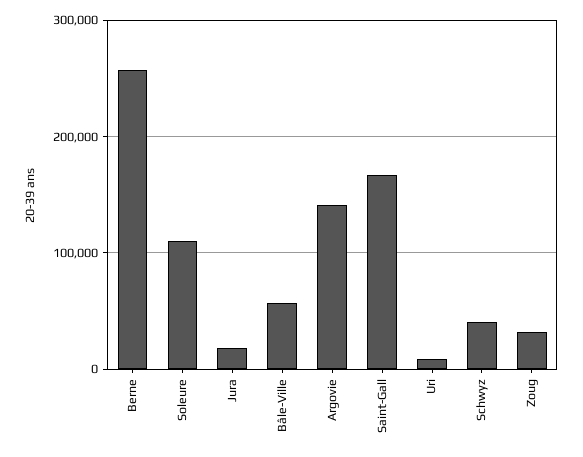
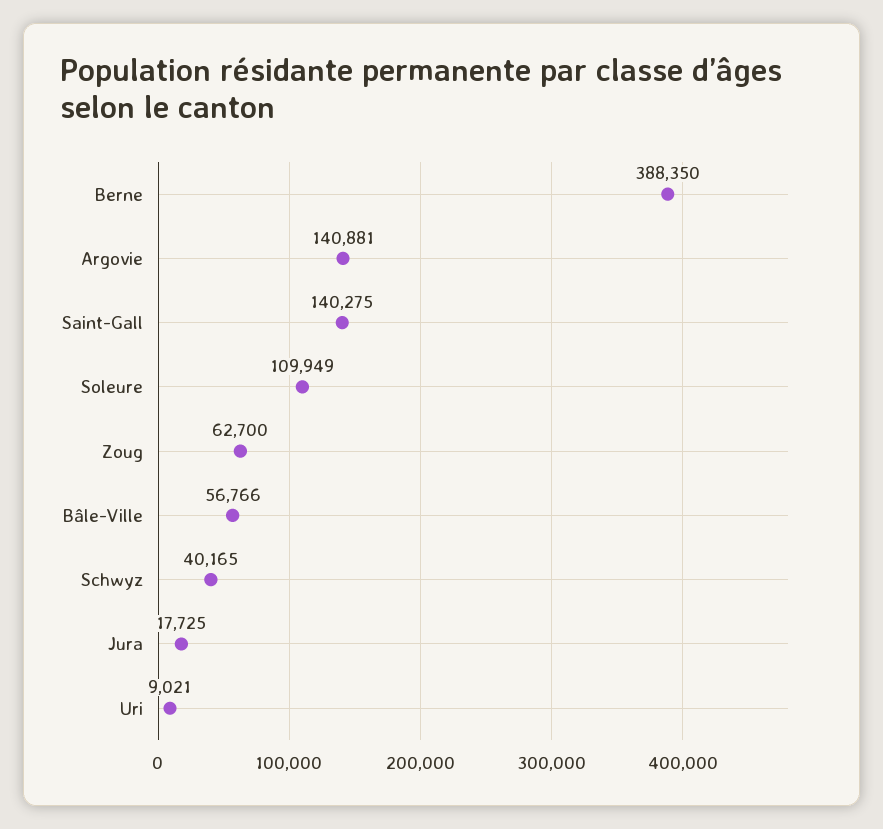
Berne: 260000 -> 388350
Saint-Gall: 170000 -> 140275
Zoug: 30000 -> 62700

